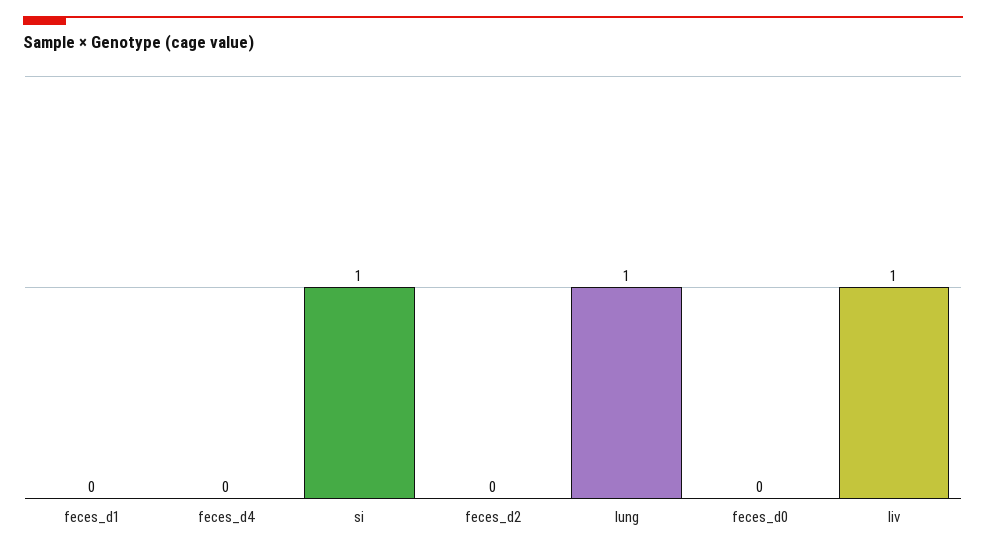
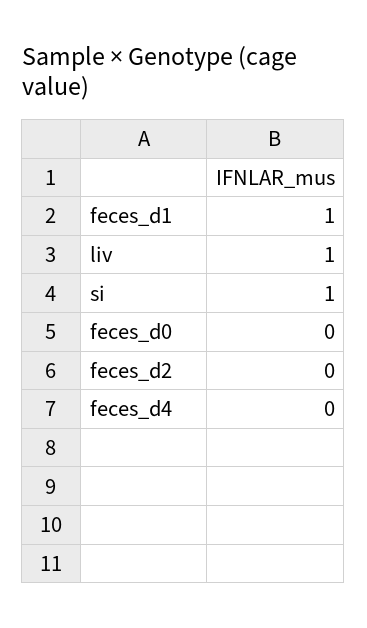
feces_d1: 0 -> 1
lung: 1 -> none

